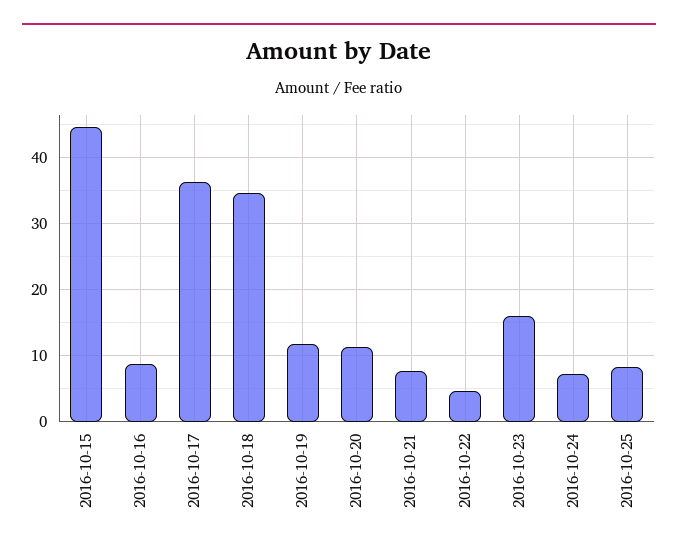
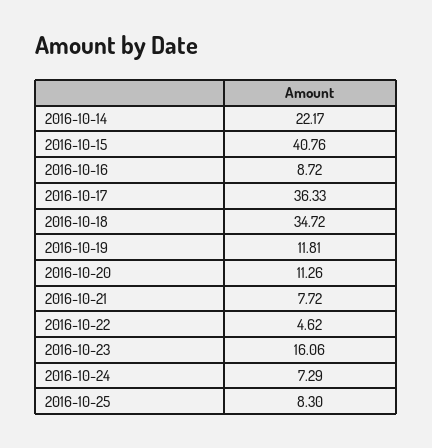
2016-10-15: 45 -> 40.76
2016-10-14: none -> 22.17

